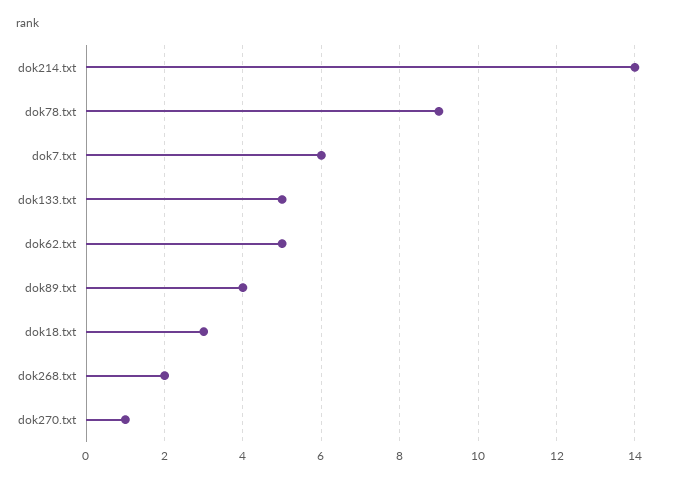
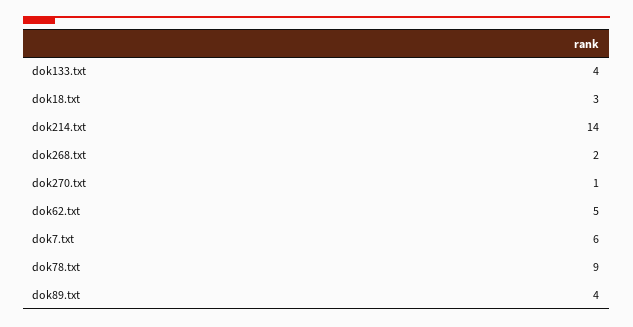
dok133.txt: 5 -> 4

